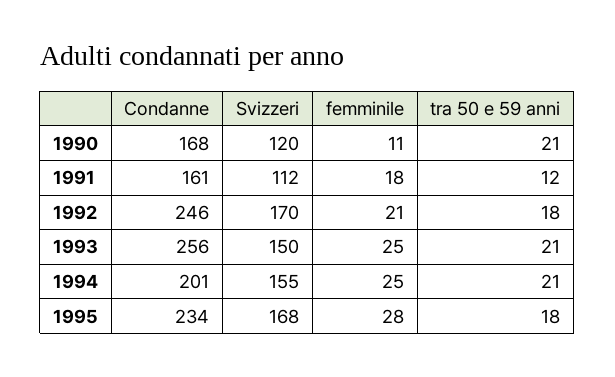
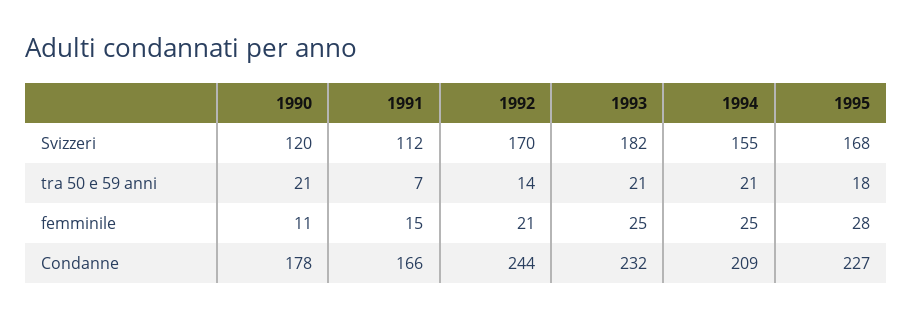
Condanne, 1990: 168 -> 178
Condanne, 1991: 161 -> 166
femminile, 1991: 18 -> 15
tra 50 e 59 anni, 1991: 12 -> 7
Condanne, 1992: 246 -> 244
tra 50 e 59 anni, 1992: 18 -> 14
Condanne, 1993: 256 -> 232
Svizzeri, 1993: 150 -> 182
Condanne, 1994: 201 -> 209
Condanne, 1995: 234 -> 227

